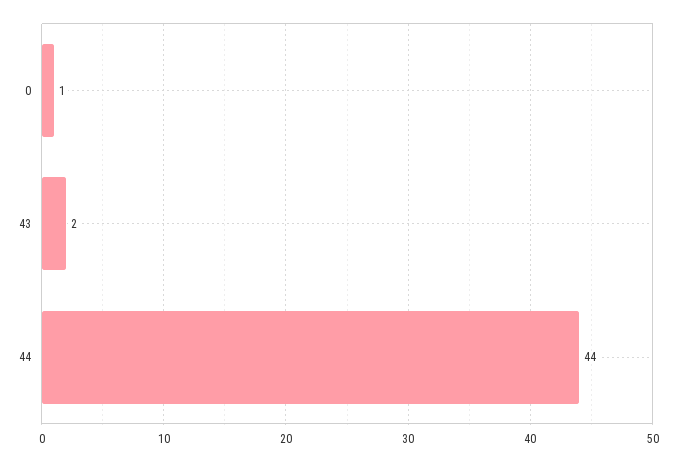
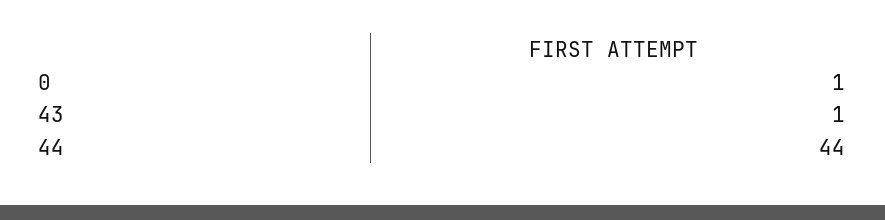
43: 2 -> 1

